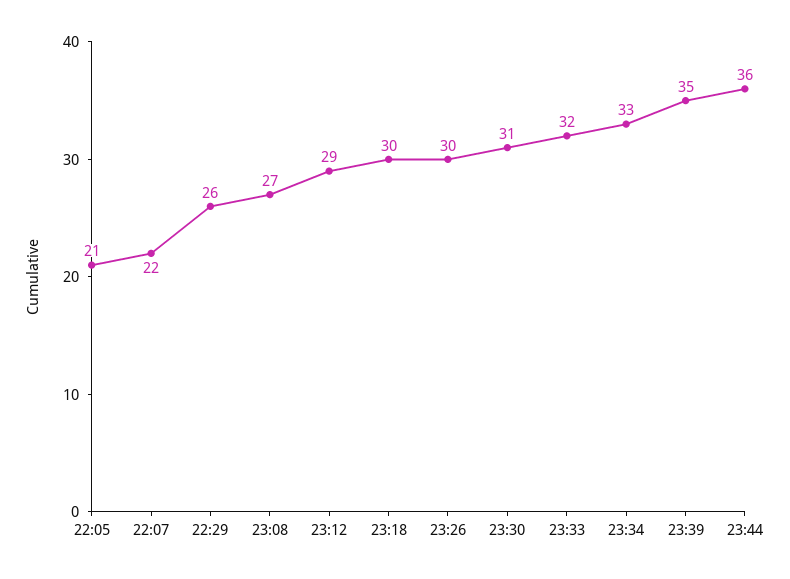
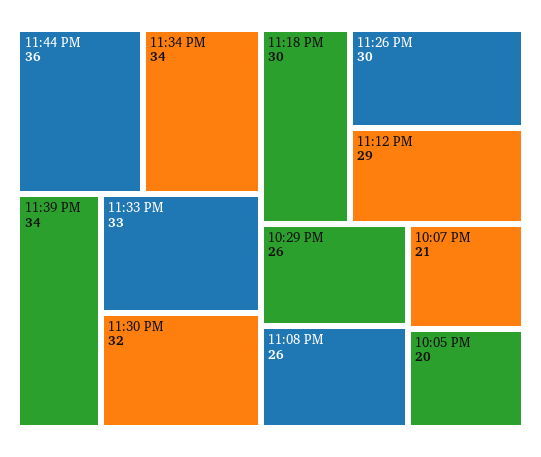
22:05: 21 -> 20
22:07: 22 -> 21
23:08: 27 -> 26
23:30: 31 -> 32
23:33: 32 -> 33
23:34: 33 -> 34
23:39: 35 -> 34

